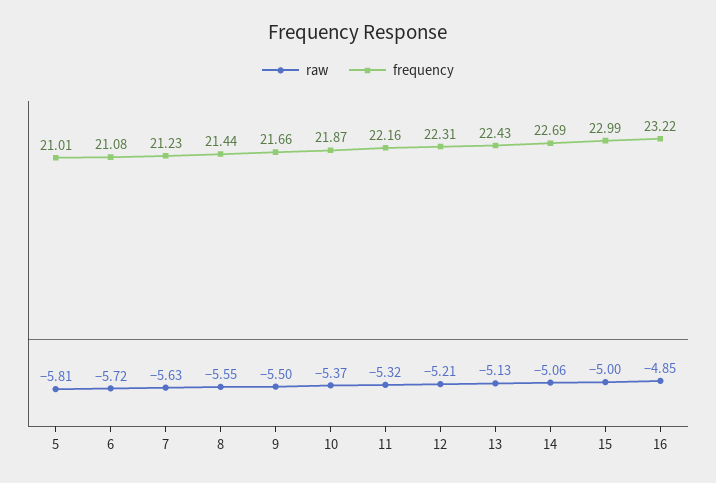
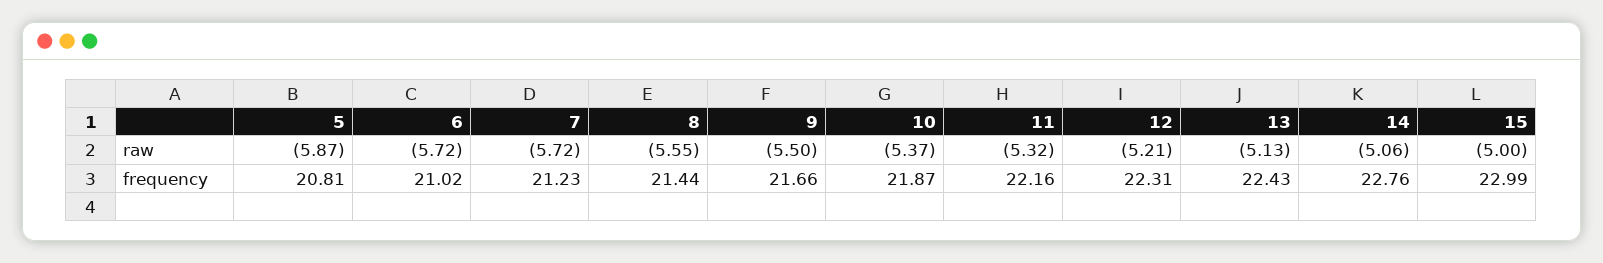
raw, 5: -5.81 -> -5.87
frequency, 5: 21.01 -> 20.81
frequency, 6: 21.08 -> 21.02
raw, 7: -5.63 -> -5.72
frequency, 14: 22.69 -> 22.76
raw, 16: -4.85 -> none
frequency, 16: 23.22 -> none

